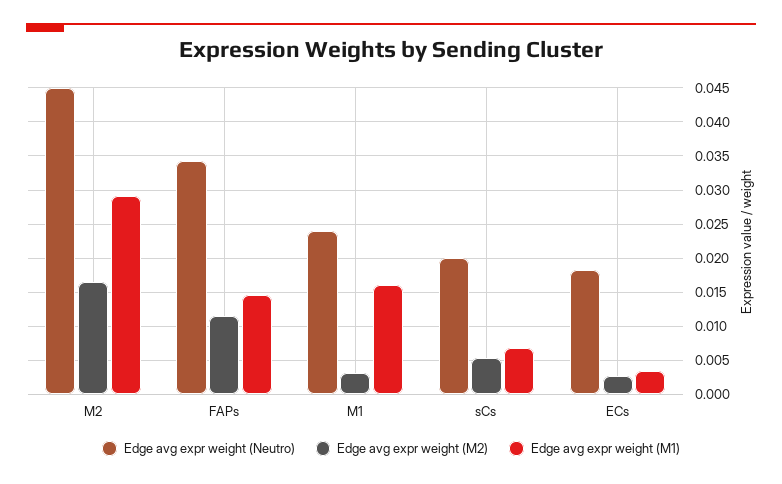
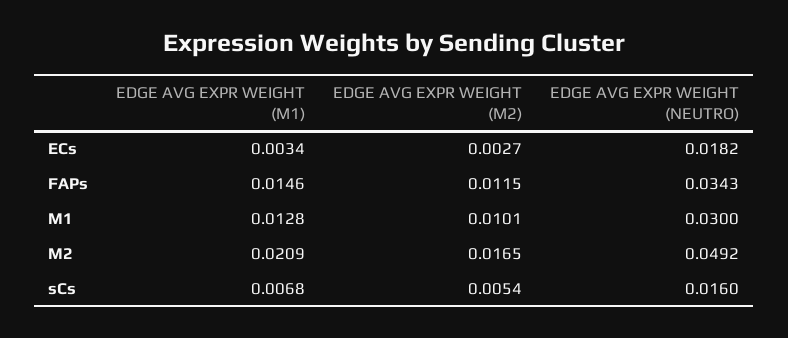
Edge avg expr weight (Neutro), M2: 0.045 -> 0.0492
Edge avg expr weight (M1), M2: 0.029 -> 0.0209
Edge avg expr weight (Neutro), M1: 0.024 -> 0.03
Edge avg expr weight (M2), M1: 0.003 -> 0.0101
Edge avg expr weight (M1), M1: 0.016 -> 0.0128
Edge avg expr weight (Neutro), sCs: 0.02 -> 0.016

